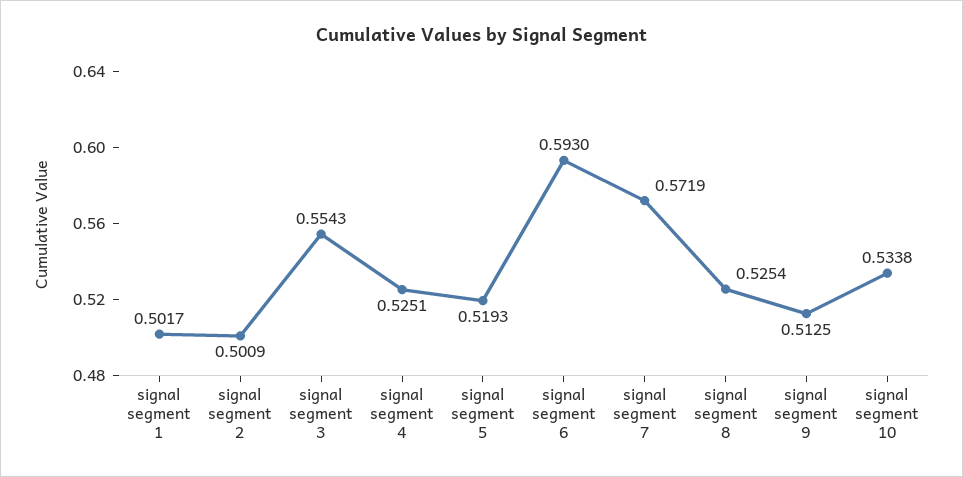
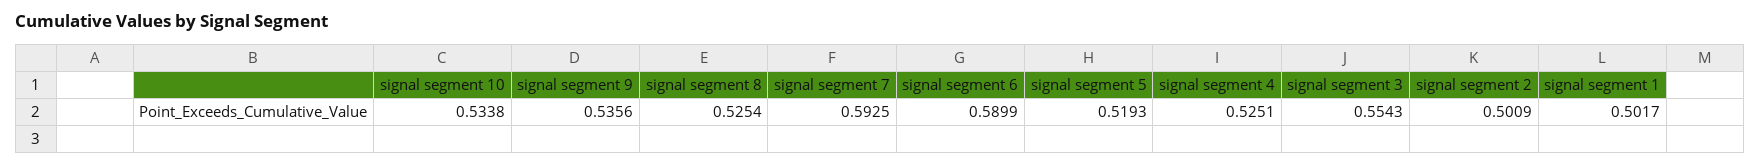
signal segment 6: 0.593 -> 0.5899
signal segment 7: 0.5719 -> 0.5925
signal segment 9: 0.5125 -> 0.5356

